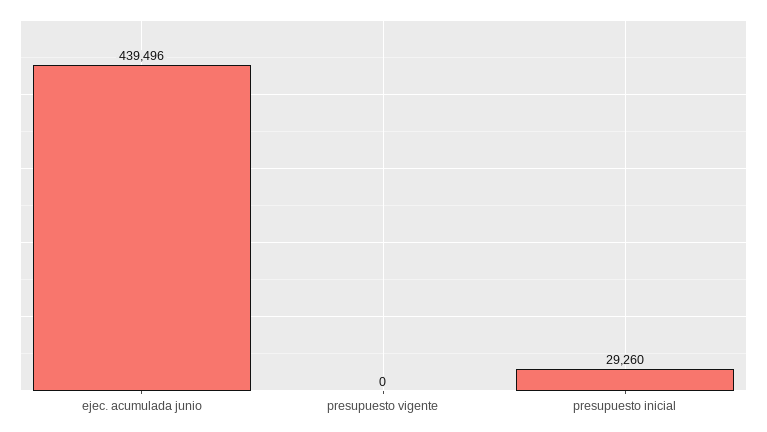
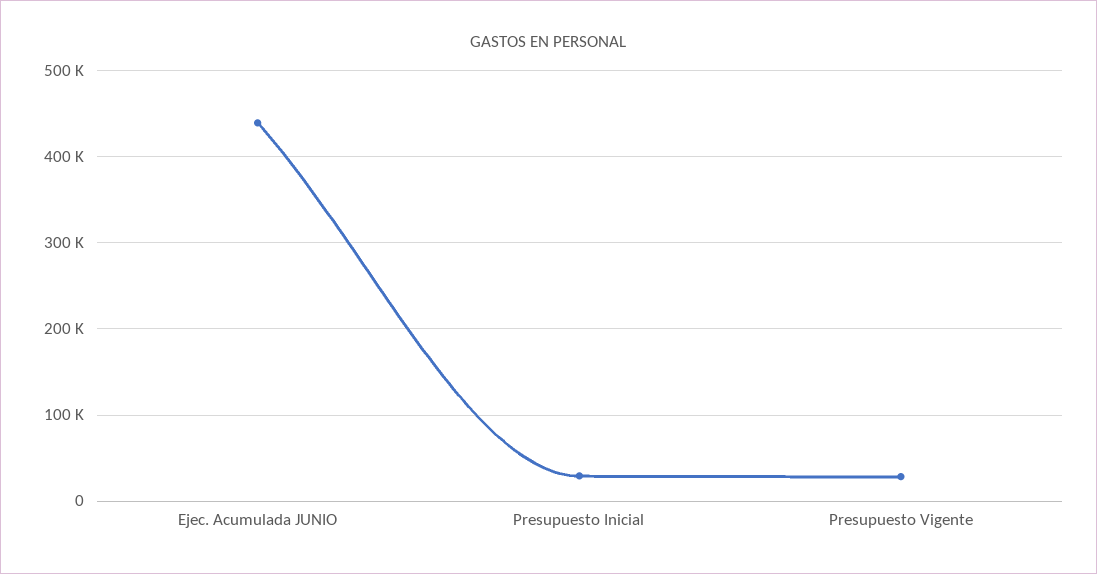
presupuesto vigente: 0 -> 30000

